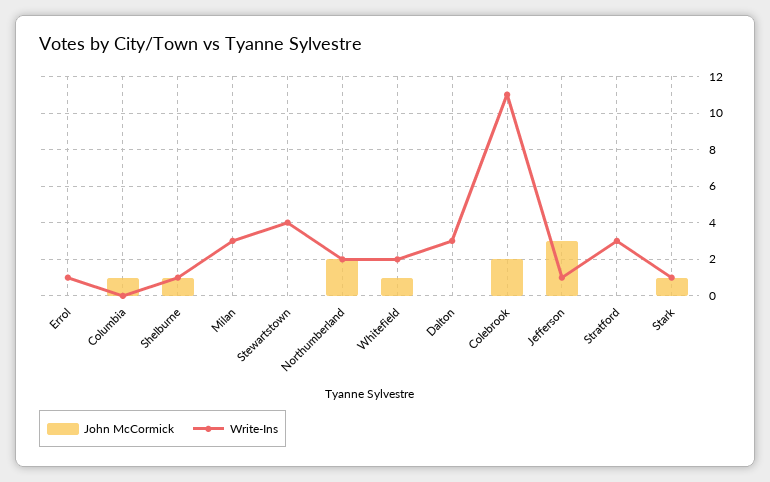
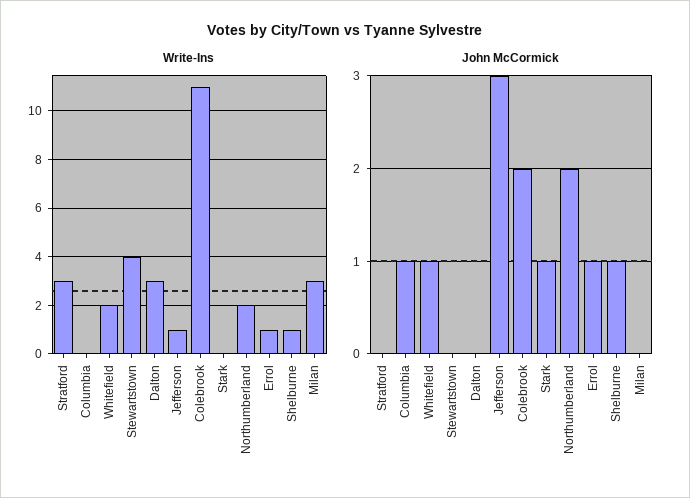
John McCormick, Errol: 0 -> 1
Write-Ins, Stark: 1 -> 0

